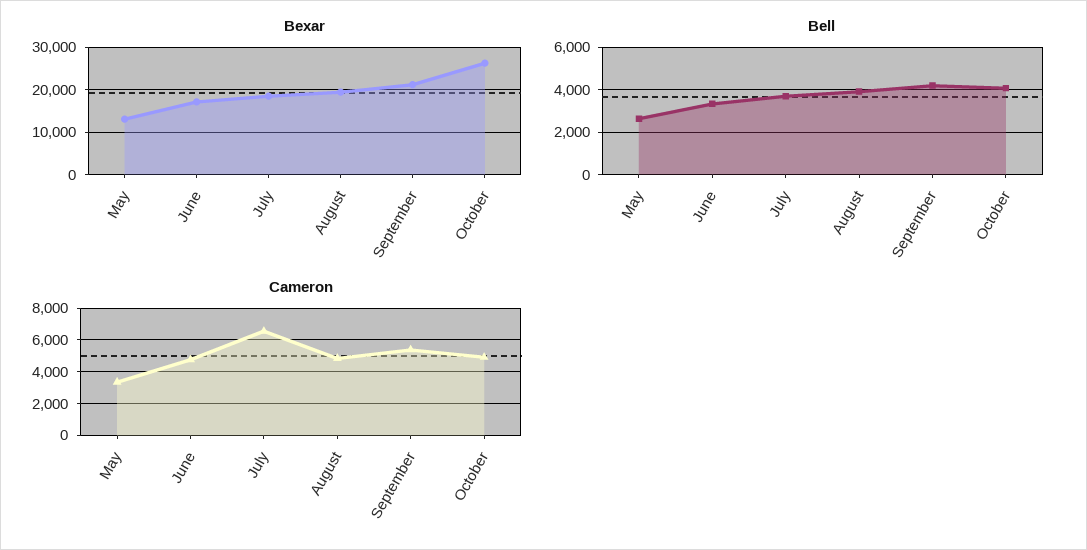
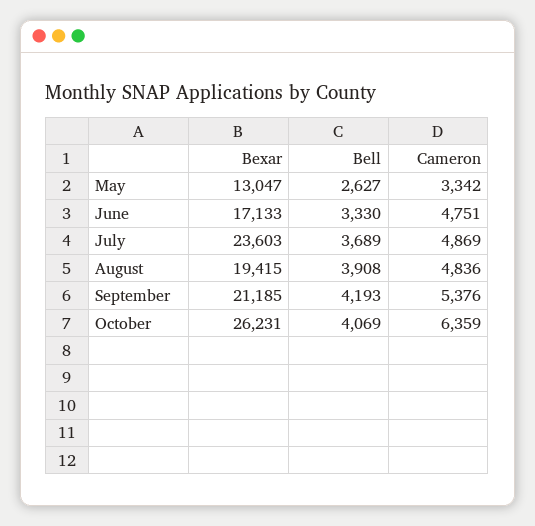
Bexar, July: 18000 -> 23603
Cameron, July: 6500 -> 4869
Cameron, October: 5000 -> 6359

